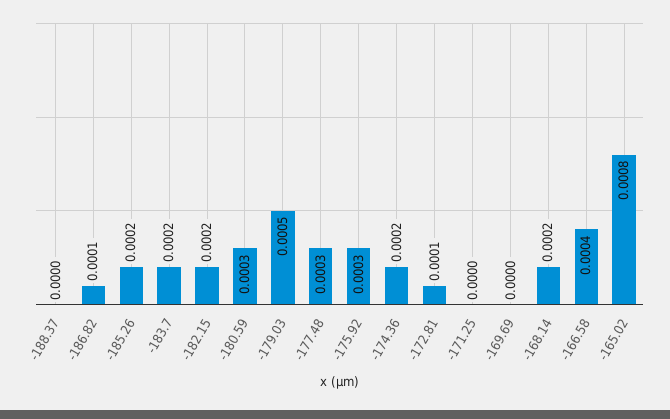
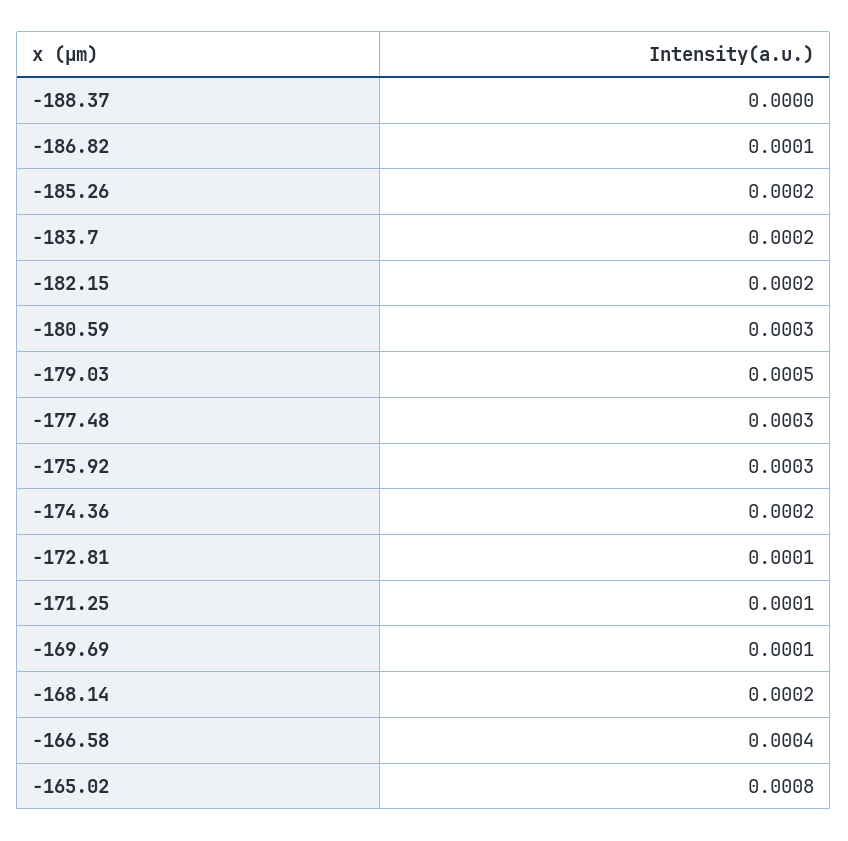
-171.25: 0 -> 0.0001
-169.69: 0 -> 0.0001

